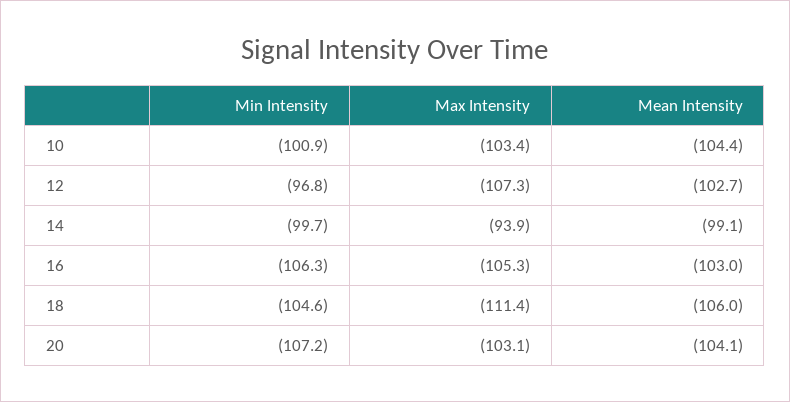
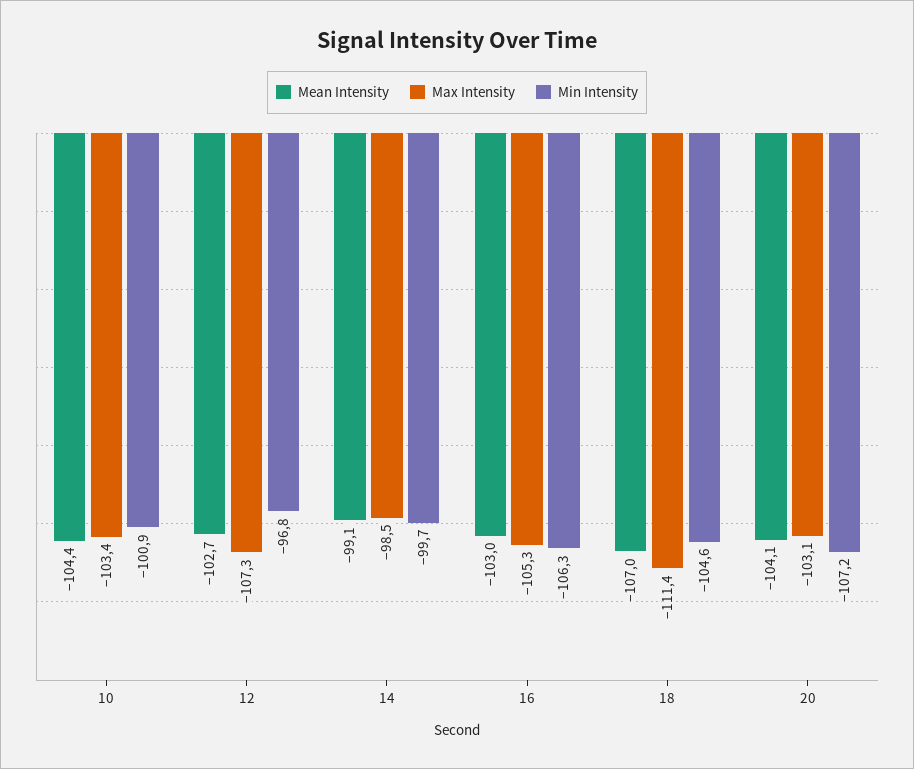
Max Intensity, 14: -93.9 -> -98.5
Mean Intensity, 18: -106 -> -107

